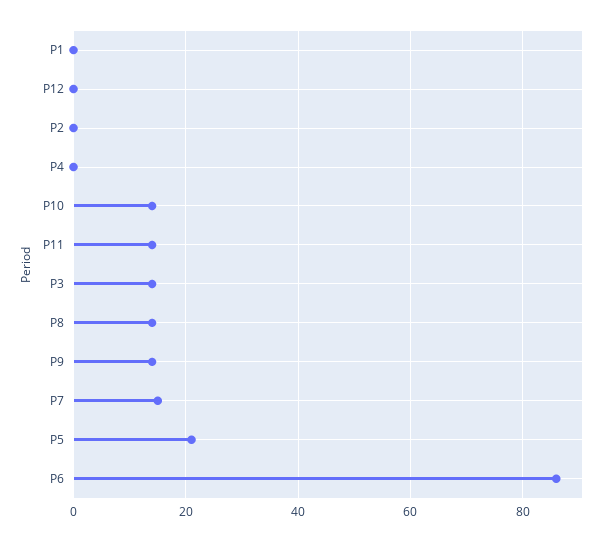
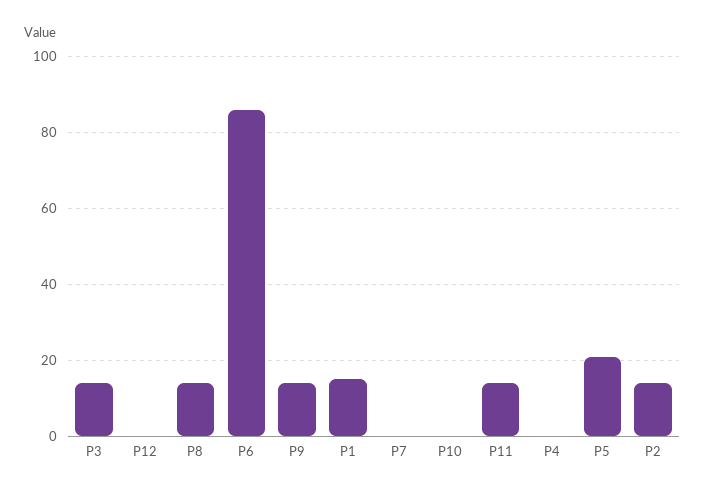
P1: 0 -> 15
P2: 0 -> 15
P10: 15 -> 0
P7: 15 -> 0

